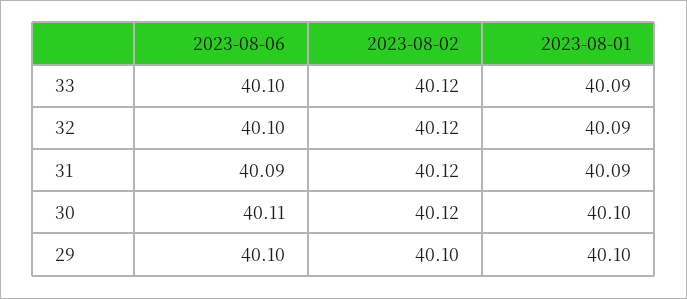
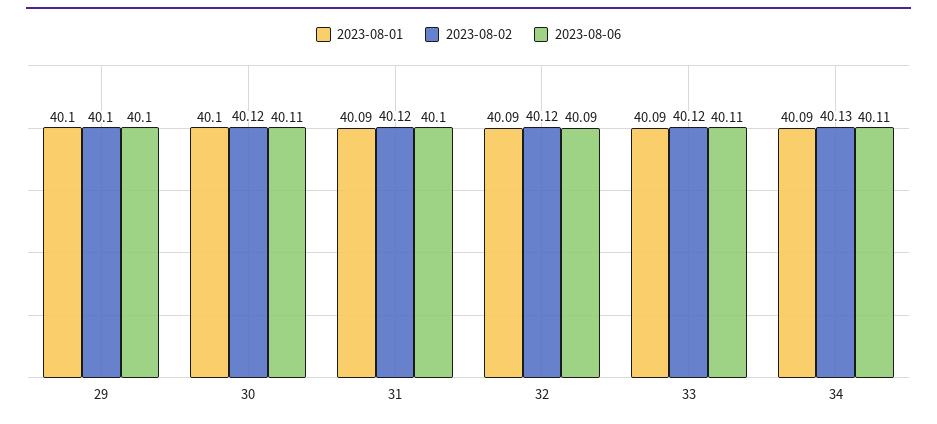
2023-08-06, 33: 40.1 -> 40.11
2023-08-06, 32: 40.1 -> 40.09
2023-08-06, 31: 40.09 -> 40.1
2023-08-01, 34: none -> 40.09
2023-08-02, 34: none -> 40.13
2023-08-06, 34: none -> 40.11

